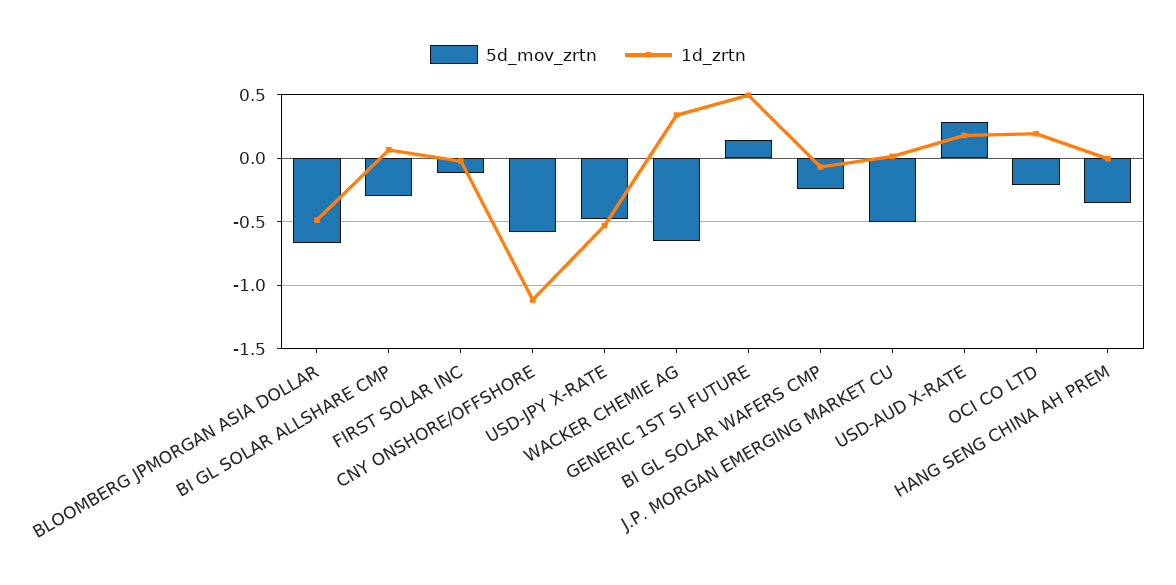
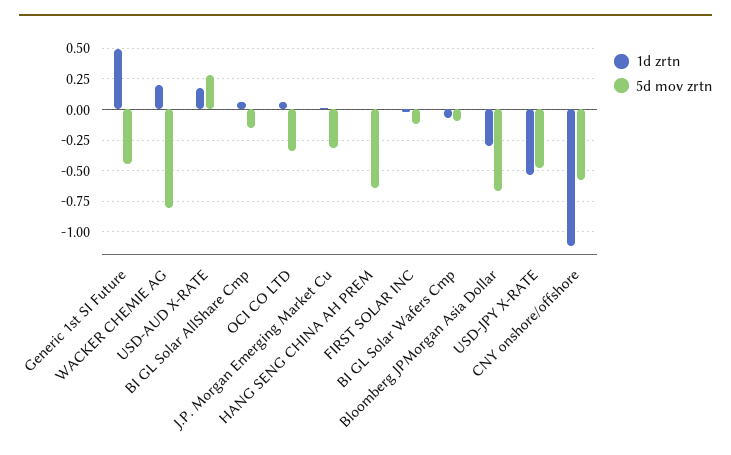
1d_zrtn, BLOOMBERG JPMORGAN ASIA DOLLAR: -0.5 -> -0.3
5d_mov_zrtn, BI GL SOLAR ALLSHARE CMP: -0.3 -> -0.15
5d_mov_zrtn, WACKER CHEMIE AG: -0.65 -> -0.8
1d_zrtn, WACKER CHEMIE AG: 0.35 -> 0.2
5d_mov_zrtn, GENERIC 1ST SI FUTURE: 0.15 -> -0.45
5d_mov_zrtn, BI GL SOLAR WAFERS CMP: -0.25 -> -0.1
5d_mov_zrtn, J.P. MORGAN EMERGING MARKET CU: -0.5 -> -0.3
5d_mov_zrtn, OCI CO LTD: -0.2 -> -0.35
1d_zrtn, OCI CO LTD: 0.2 -> 0.05
5d_mov_zrtn, HANG SENG CHINA AH PREM: -0.35 -> -0.65

